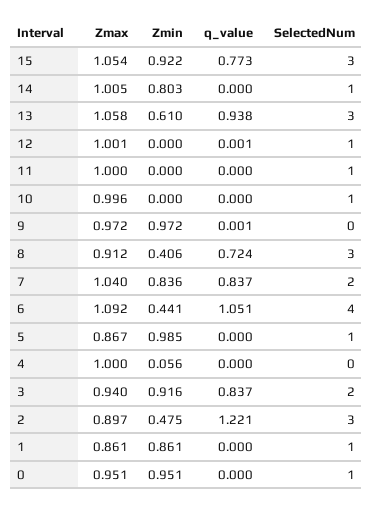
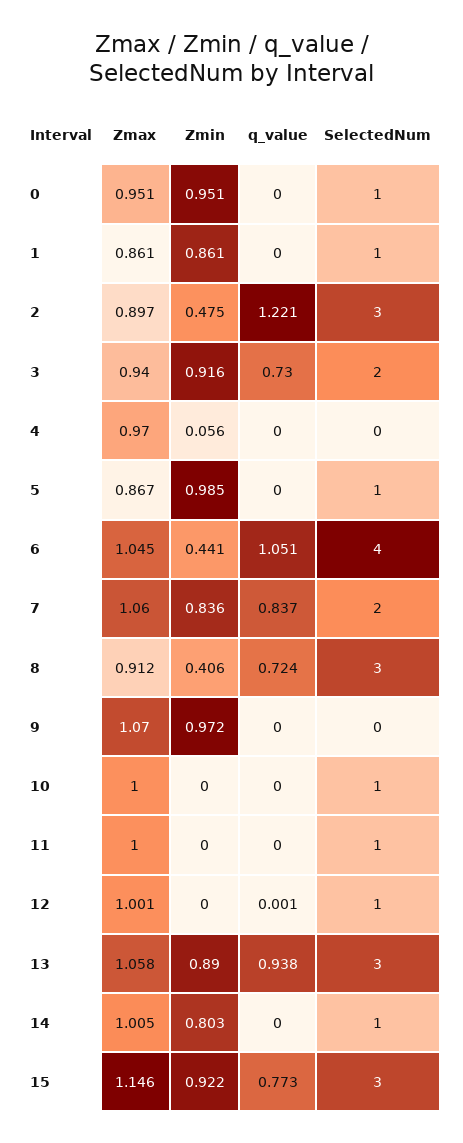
Zmax, 15: 1.054 -> 1.146
Zmin, 13: 0.61 -> 0.89
Zmax, 10: 0.996 -> 1
Zmax, 9: 0.972 -> 1.07
q_value, 9: 0.001 -> 0
Zmax, 7: 1.04 -> 1.06
Zmax, 6: 1.092 -> 1.045
Zmax, 4: 1 -> 0.97
q_value, 3: 0.837 -> 0.73

